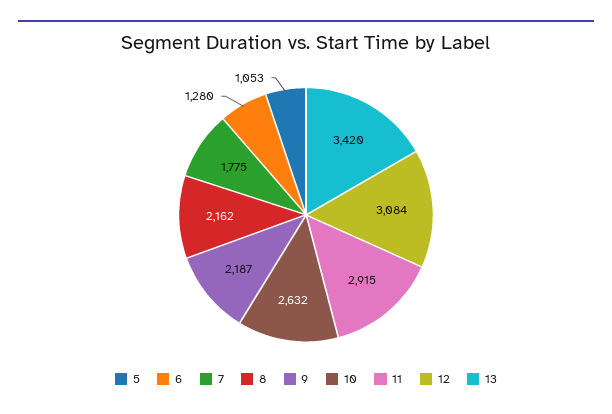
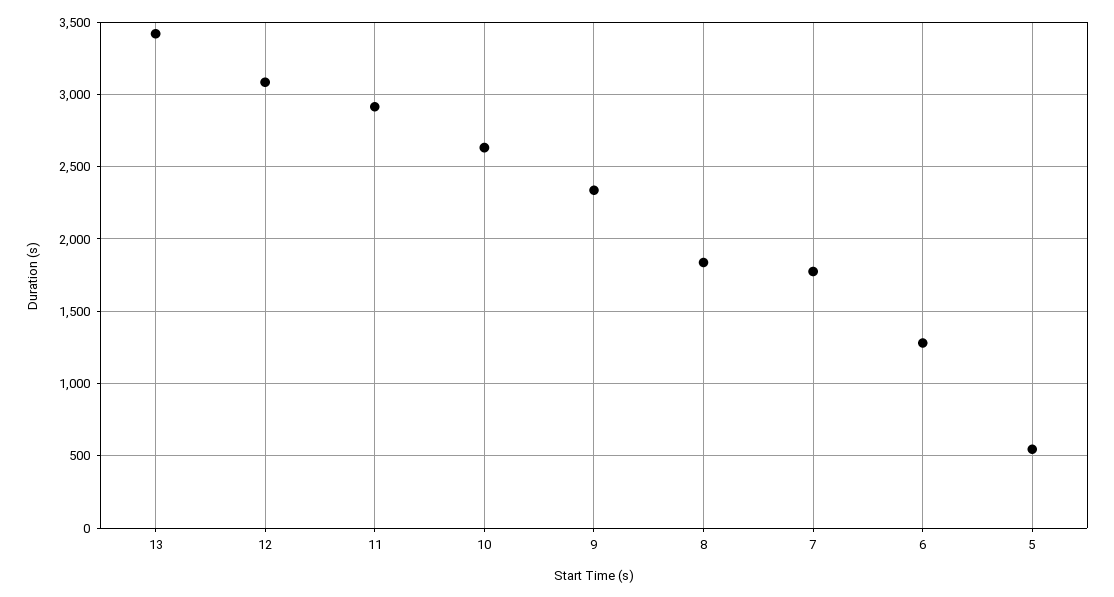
5: 1053 -> 550
8: 2162 -> 1850
9: 2187 -> 2350

